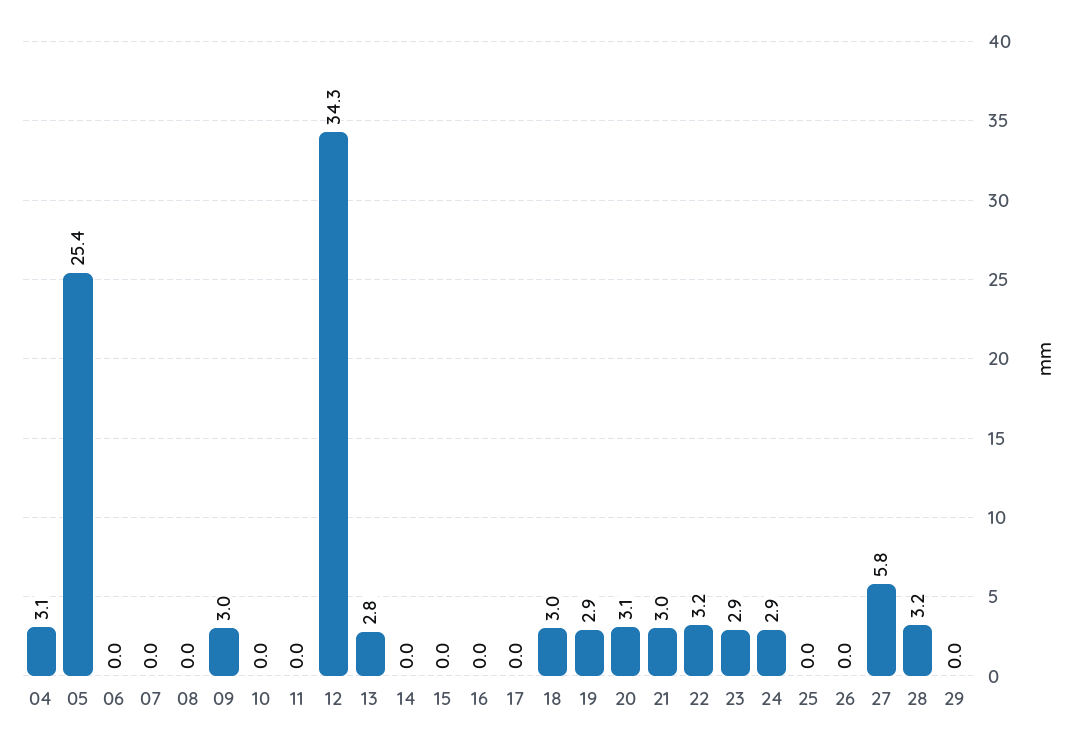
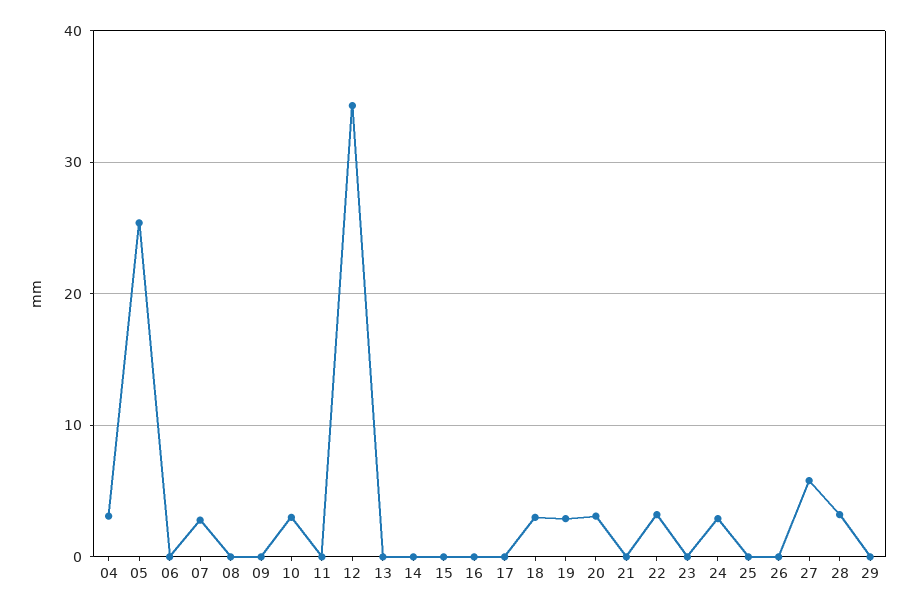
07: 0 -> 3
09: 3 -> 0
10: 0 -> 3
13: 2.8 -> 0
21: 3 -> 0
23: 2.9 -> 0

